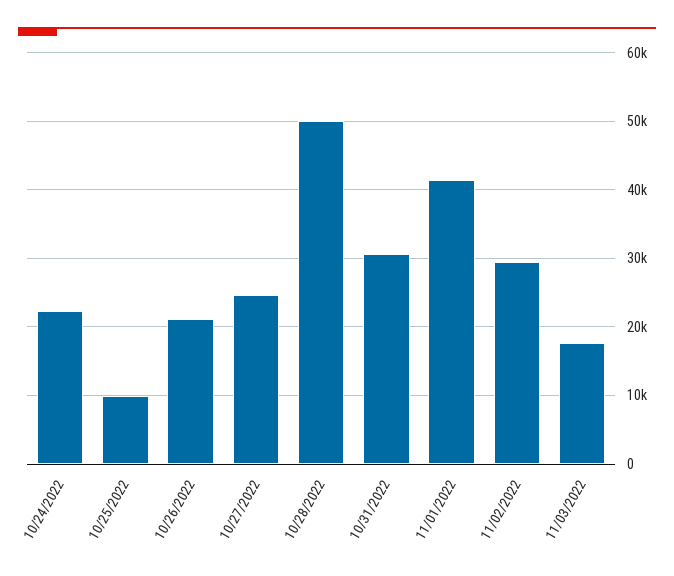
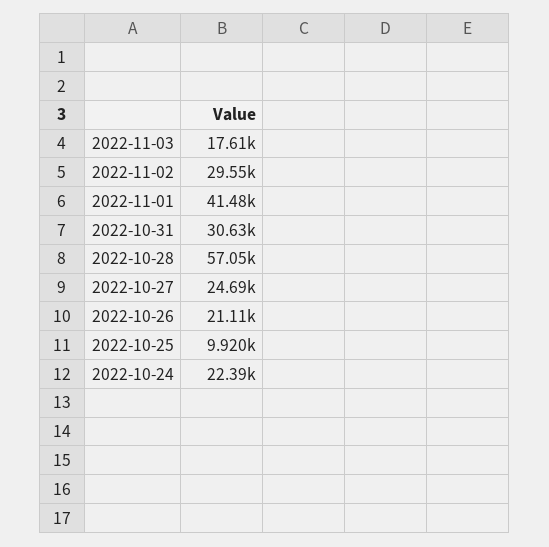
10/28/2022: 50000 -> 57050

